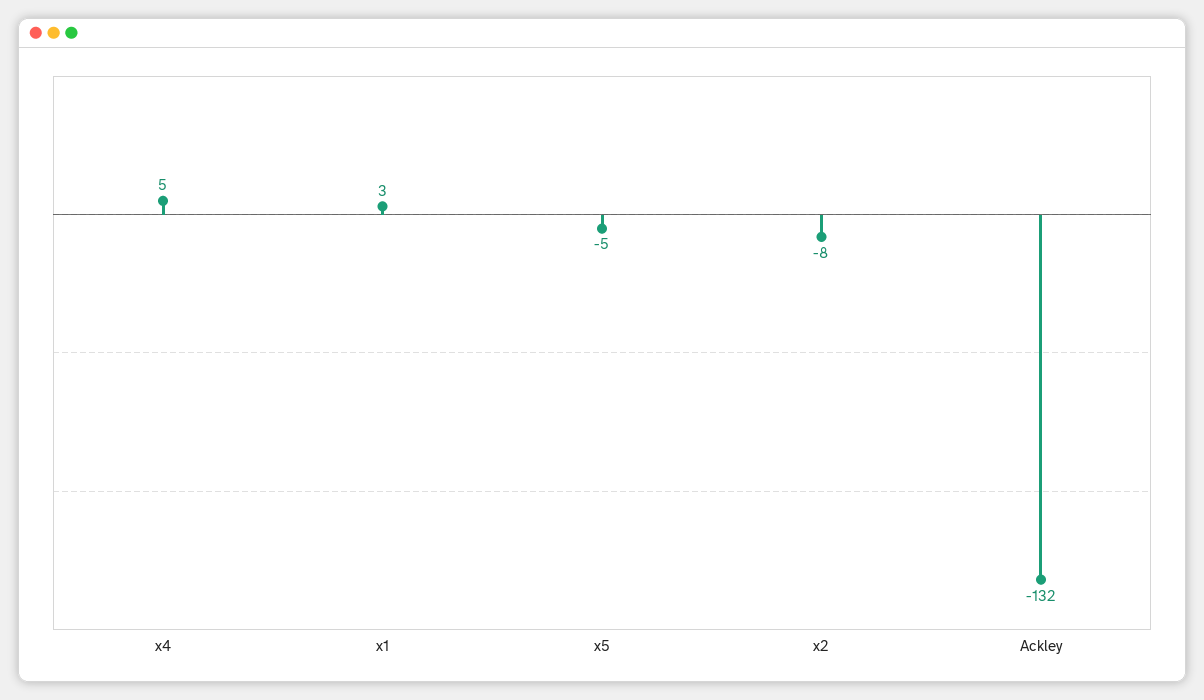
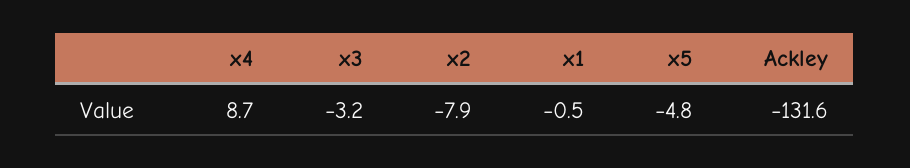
x4: 5 -> 8.7
x1: 3 -> -0.5
x3: none -> -3.2

